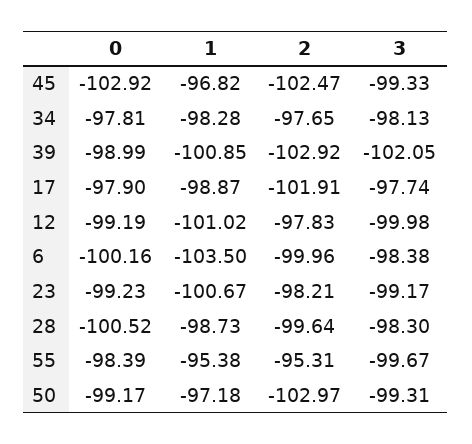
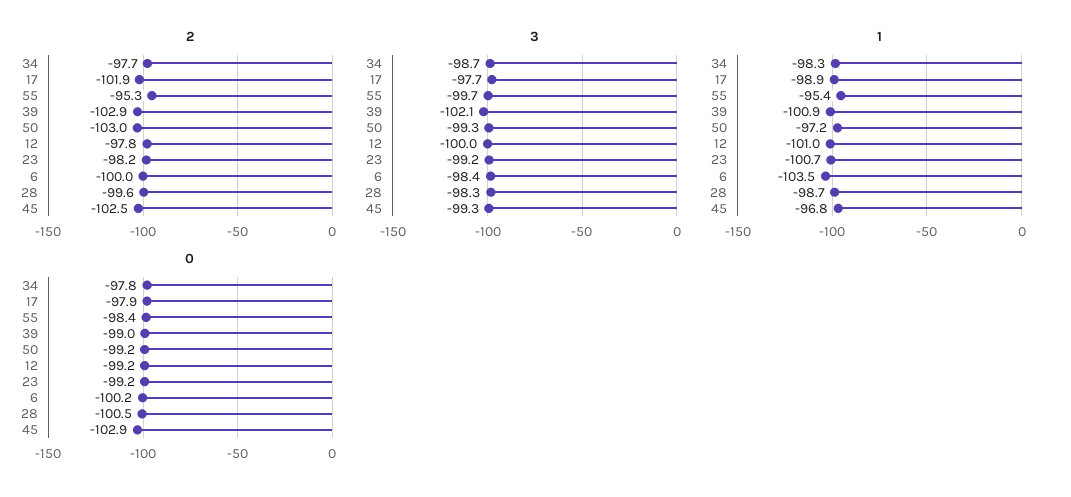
3, 34: -98.13 -> -98.7

